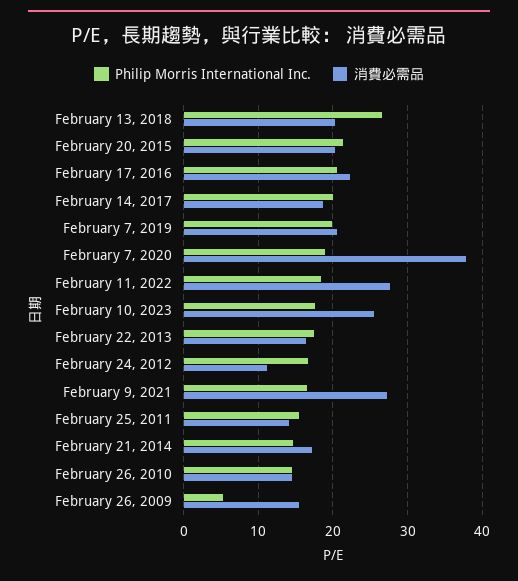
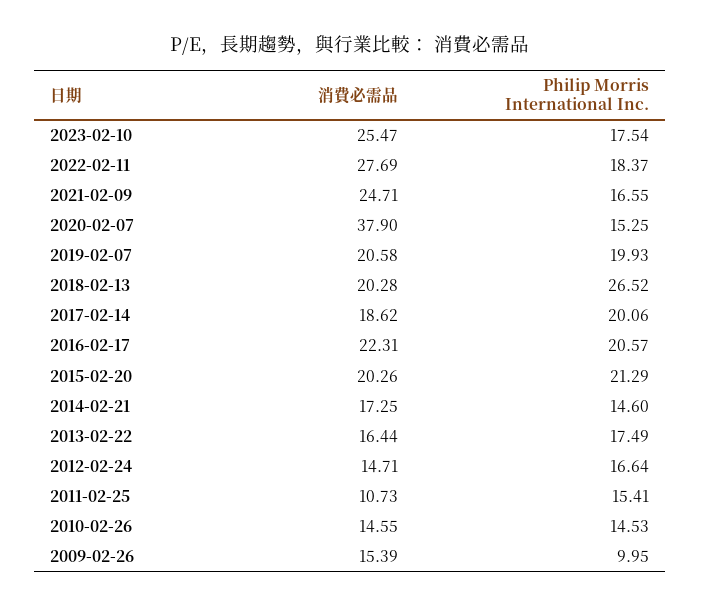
Philip Morris International Inc., February 7, 2020: 19 -> 15.25
消費必需品, February 24, 2012: 11 -> 14.71
消費必需品, February 9, 2021: 27 -> 24.71
消費必需品, February 25, 2011: 14 -> 10.73
Philip Morris International Inc., February 26, 2009: 5 -> 9.95

